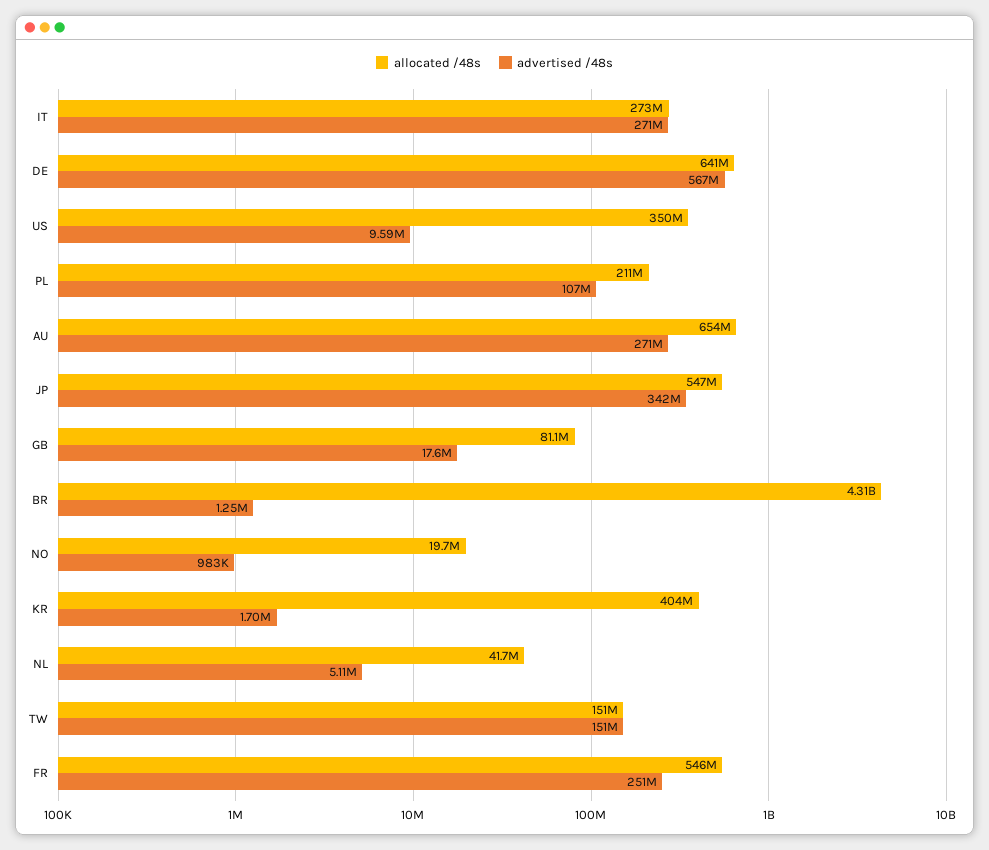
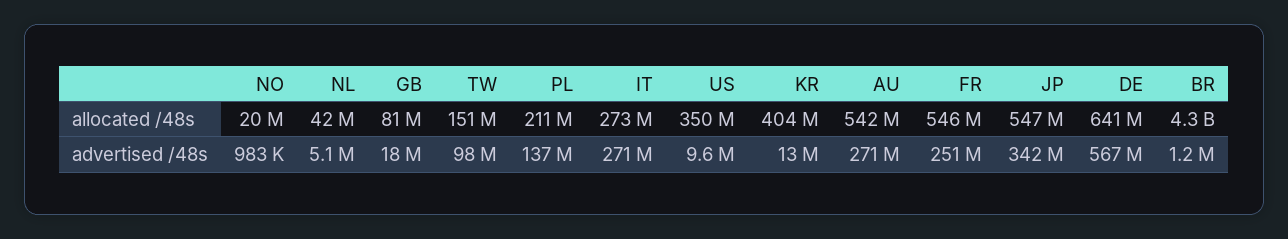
advertised /48s, PL: 107000000 -> 137000000
allocated /48s, AU: 654000000 -> 542000000
advertised /48s, KR: 1700000 -> 13000000
advertised /48s, TW: 151000000 -> 98000000

